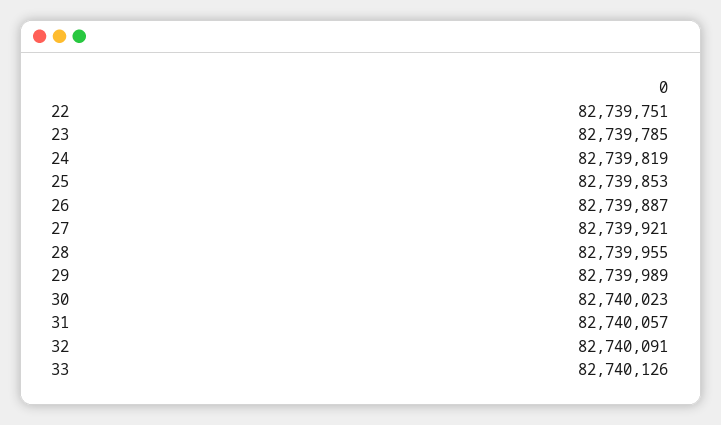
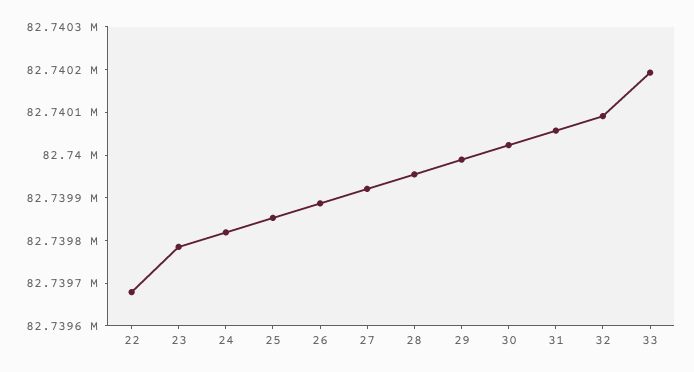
22: 82739751 -> 82739680
33: 82740126 -> 82740200

